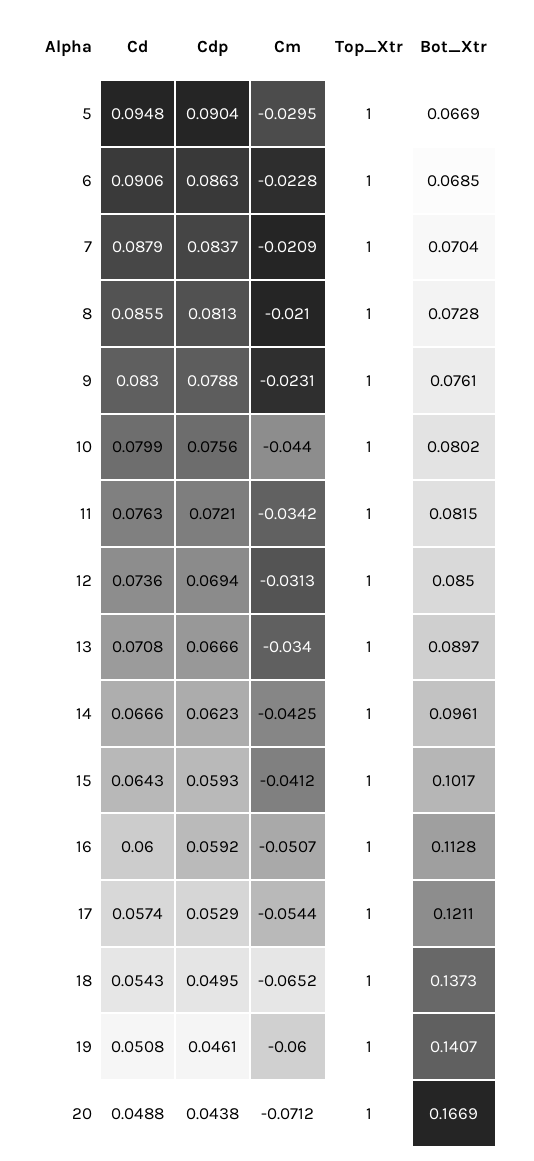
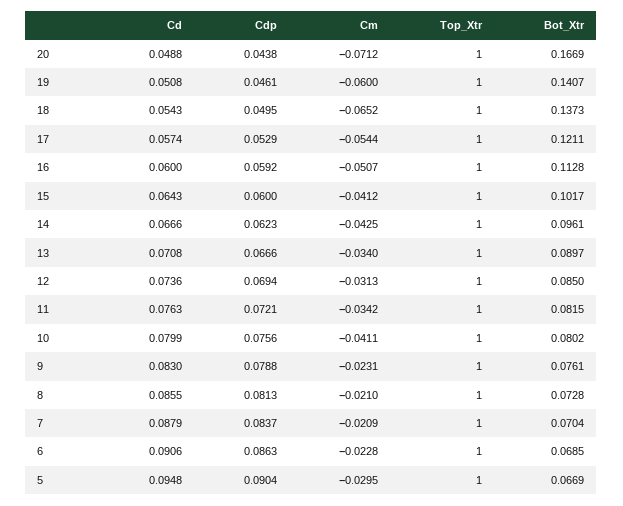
Cm, 10: -0.044 -> -0.0411
Cdp, 15: 0.0593 -> 0.06

